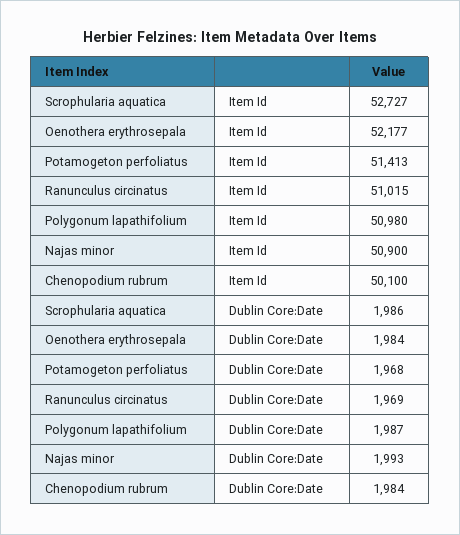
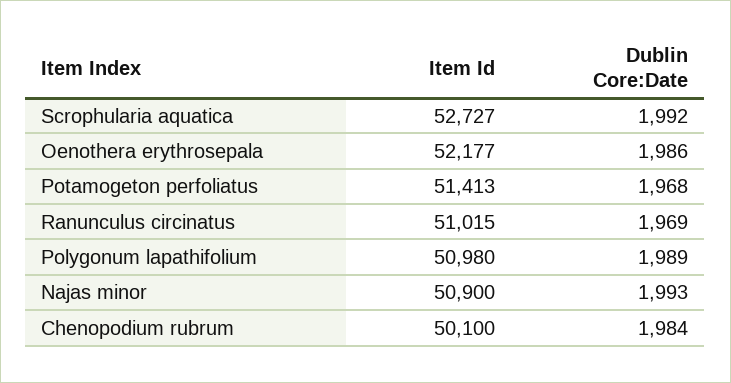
Scrophularia aquatica, Dublin Core:Date: 1986 -> 1992
Oenothera erythrosepala, Dublin Core:Date: 1984 -> 1986
Polygonum lapathifolium, Dublin Core:Date: 1987 -> 1989

